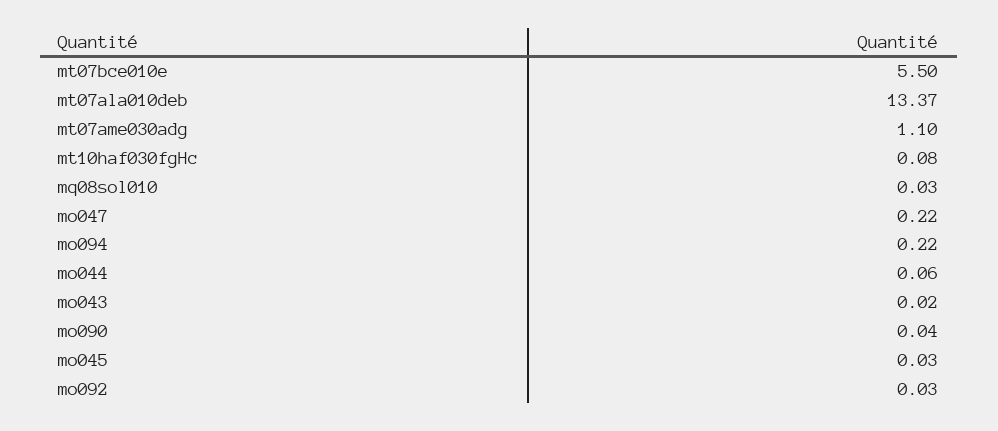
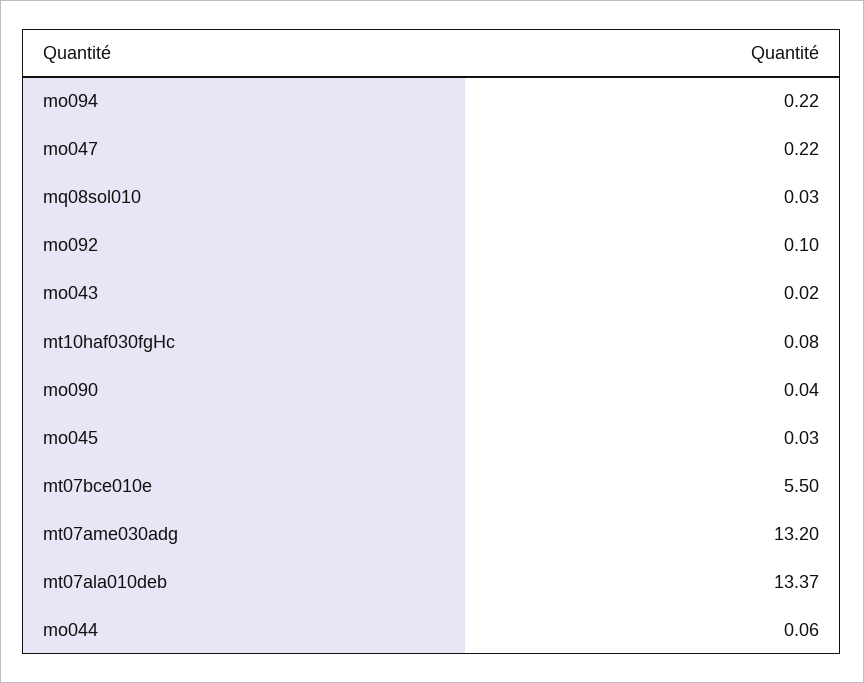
mt07ame030adg: 1.1 -> 13.2
mo092: 0.03 -> 0.1

